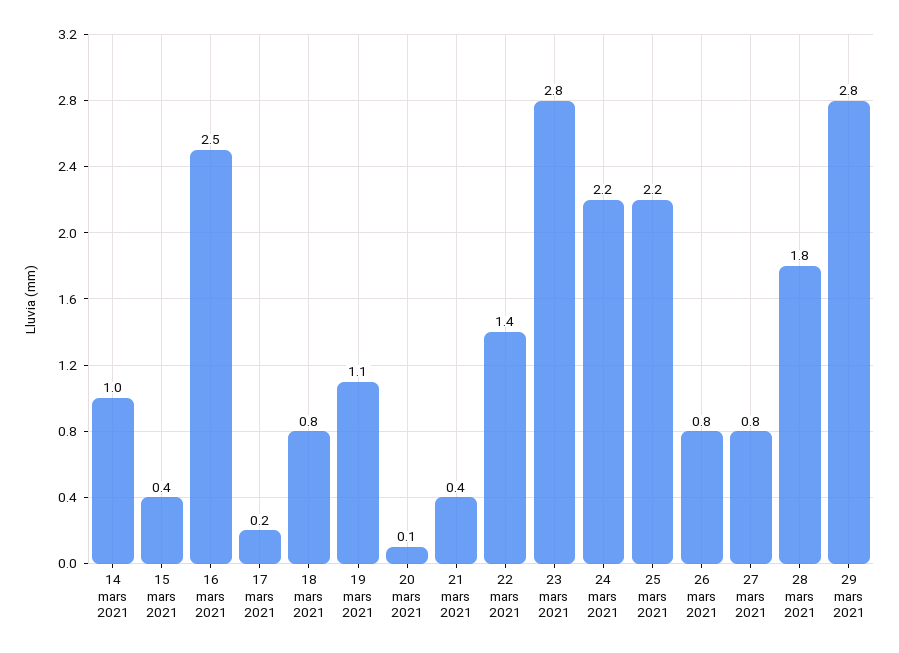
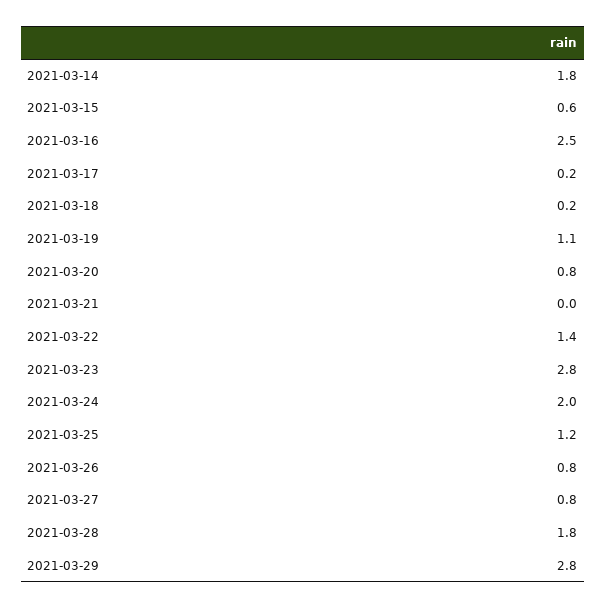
14 mars 2021: 1 -> 1.8
15 mars 2021: 0.4 -> 0.6
18 mars 2021: 0.8 -> 0.2
20 mars 2021: 0.1 -> 0.8
21 mars 2021: 0.4 -> 0
24 mars 2021: 2.2 -> 2
25 mars 2021: 2.2 -> 1.2

